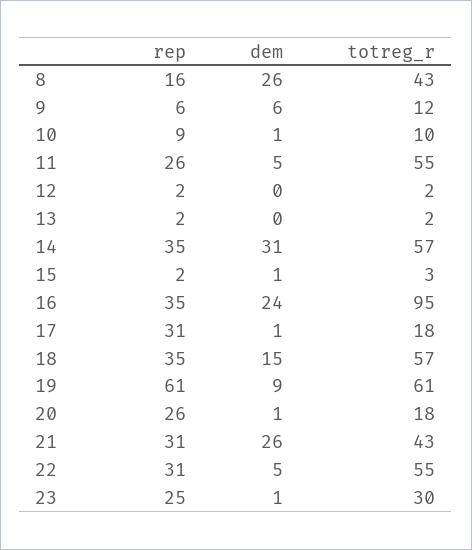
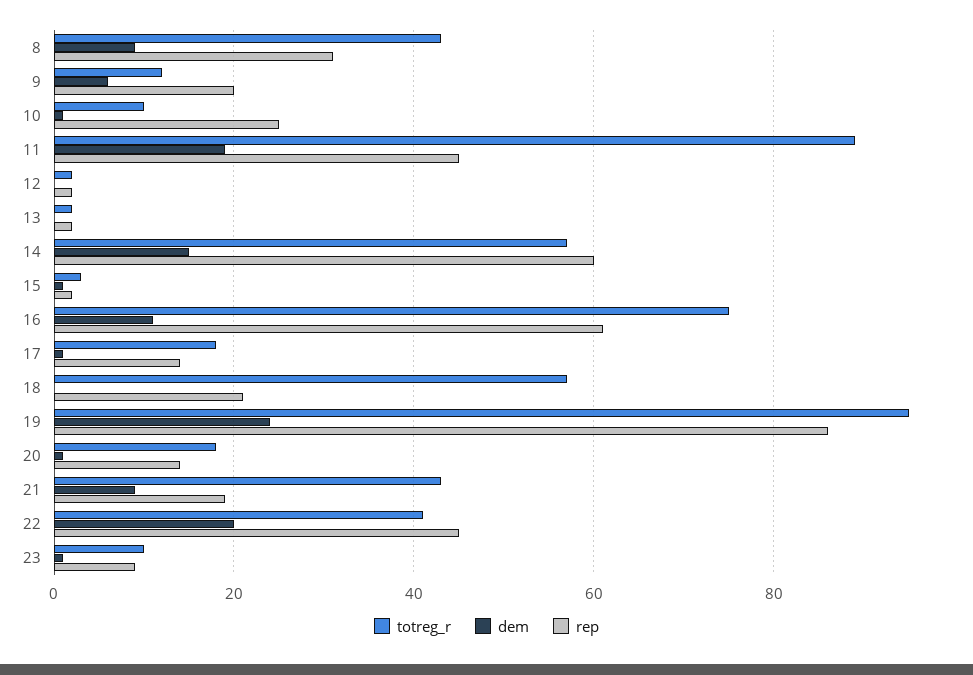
rep, 8: 16 -> 30
dem, 8: 26 -> 10
rep, 9: 6 -> 20
rep, 10: 9 -> 25
rep, 11: 26 -> 45
dem, 11: 5 -> 20
totreg_r, 11: 55 -> 90
rep, 14: 35 -> 60
dem, 14: 31 -> 15
rep, 16: 35 -> 60
dem, 16: 24 -> 10
totreg_r, 16: 95 -> 75
rep, 17: 31 -> 15
rep, 18: 35 -> 20
dem, 18: 15 -> 0
rep, 19: 61 -> 85
dem, 19: 9 -> 25
totreg_r, 19: 61 -> 95
rep, 20: 26 -> 15
rep, 21: 31 -> 20
dem, 21: 26 -> 10
rep, 22: 31 -> 45
dem, 22: 5 -> 20
totreg_r, 22: 55 -> 40
rep, 23: 25 -> 10
totreg_r, 23: 30 -> 10

